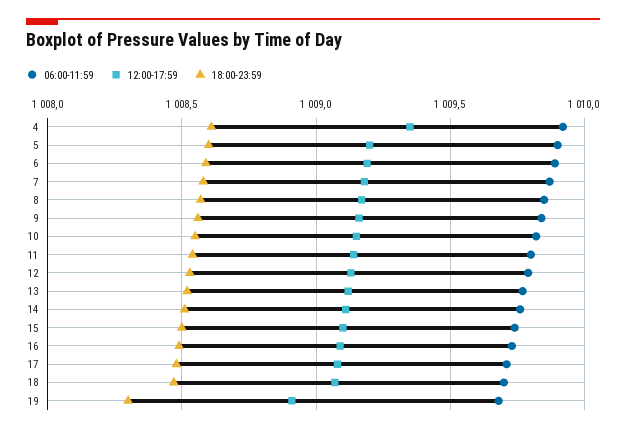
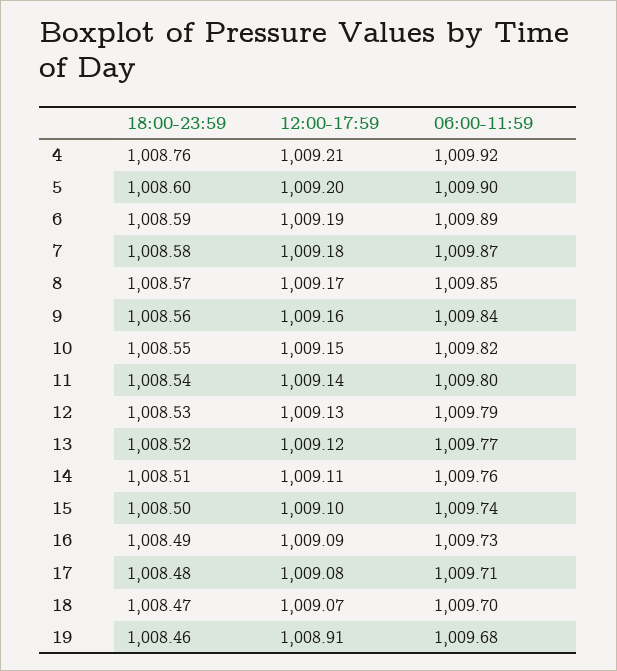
12:00-17:59, 4: 1009.35 -> 1009.21
18:00-23:59, 4: 1008.6 -> 1008.76
18:00-23:59, 19: 1008.3 -> 1008.46

